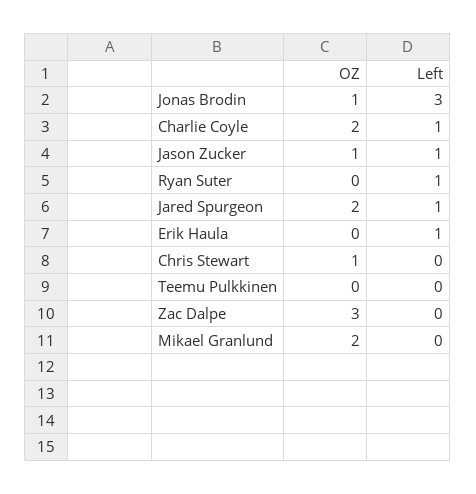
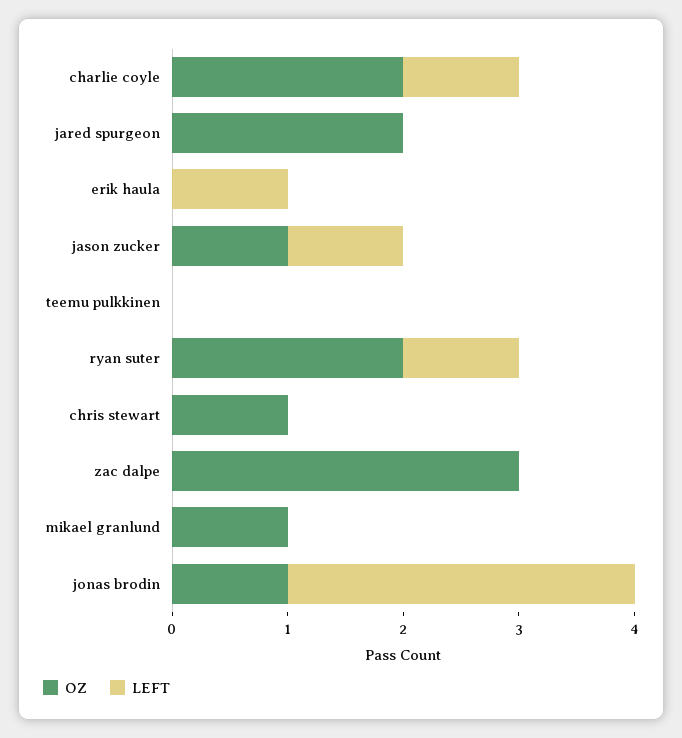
OZ, Ryan Suter: 0 -> 2
Left, Jared Spurgeon: 1 -> 0
OZ, Mikael Granlund: 2 -> 1

